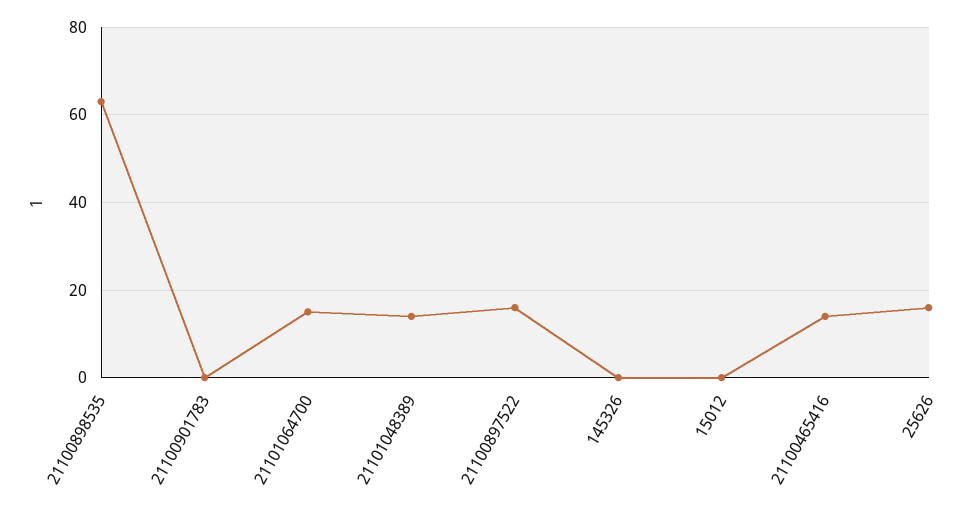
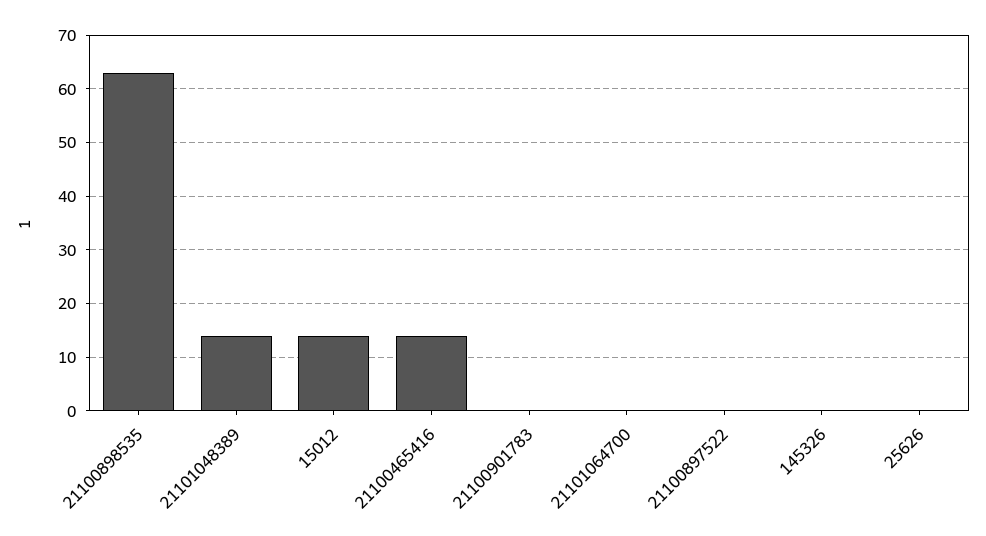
21101064700: 15 -> 0
21100897522: 15 -> 0
15012: 0 -> 15
25626: 15 -> 0

